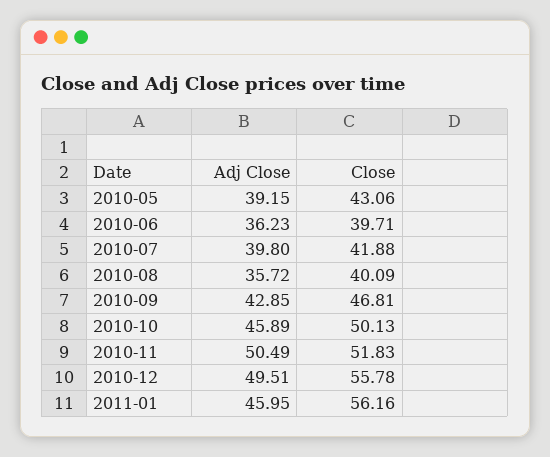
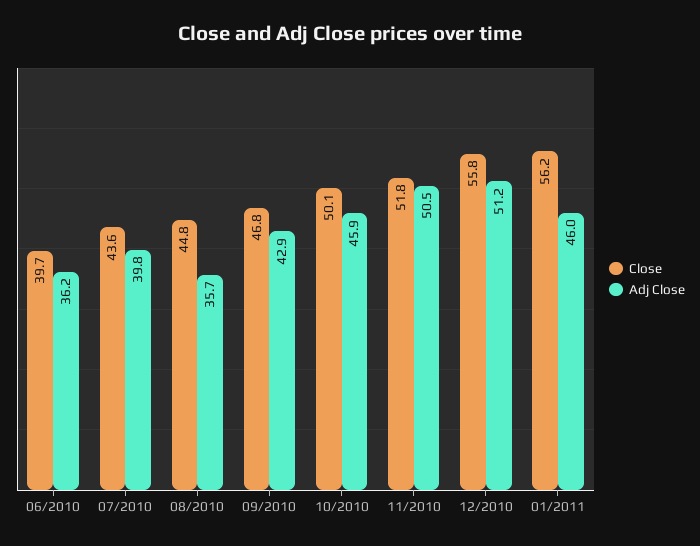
Adj Close, 2010-05: 39.15 -> none
Close, 2010-05: 43.06 -> none
Close, 2010-07: 41.88 -> 43.6
Close, 2010-08: 40.09 -> 44.8
Adj Close, 2010-12: 49.51 -> 51.2

